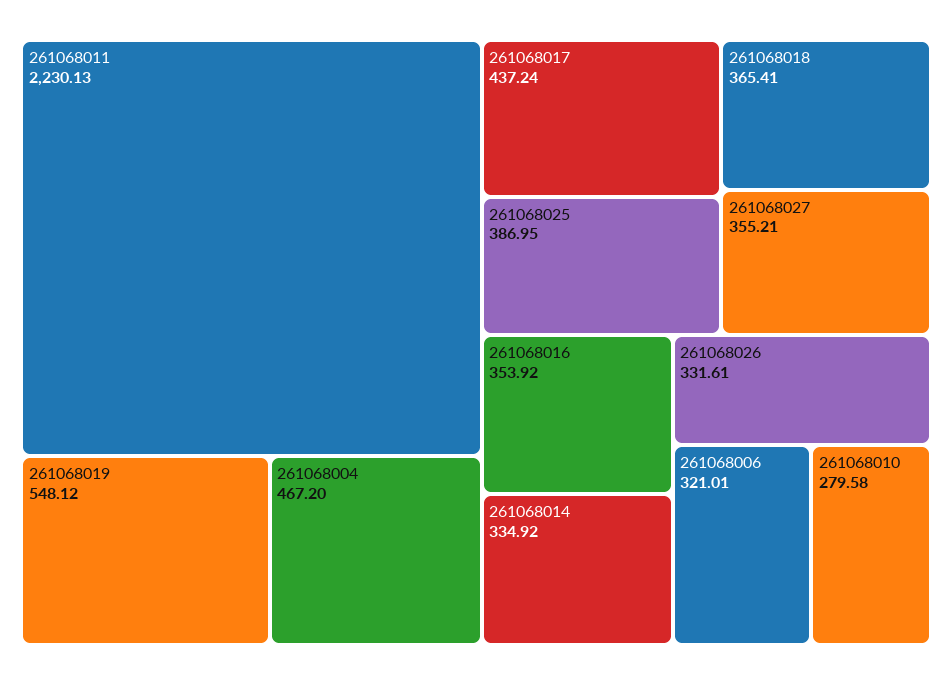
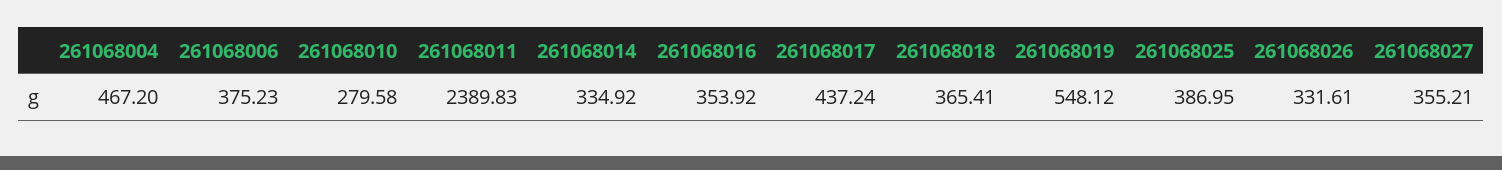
261068011: 2230.13 -> 2389.83
261068006: 321.01 -> 375.23

